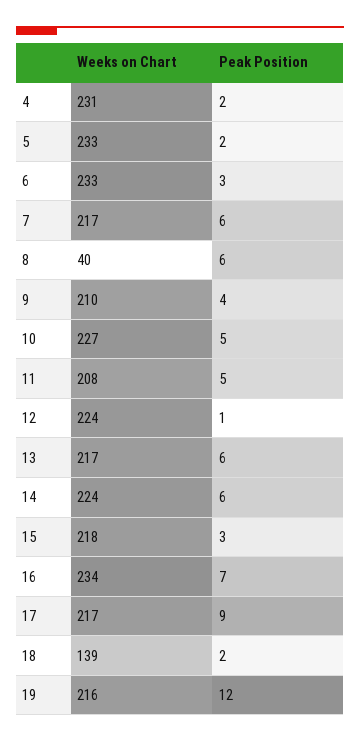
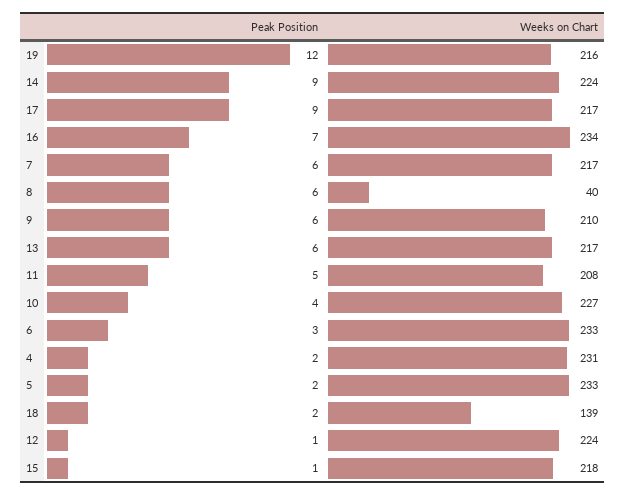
Peak Position, 9: 4 -> 6
Peak Position, 10: 5 -> 4
Peak Position, 14: 6 -> 9
Peak Position, 15: 3 -> 1

